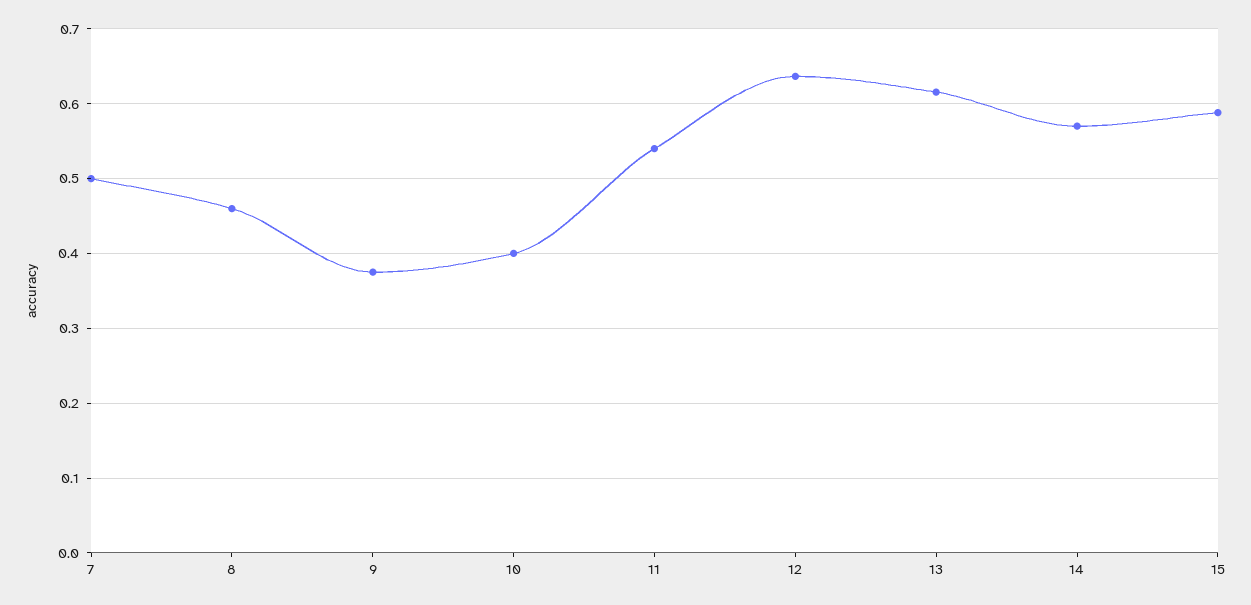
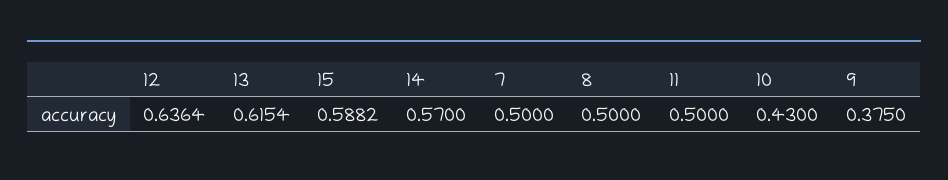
8: 0.46 -> 0.5
10: 0.4 -> 0.43
11: 0.54 -> 0.5

